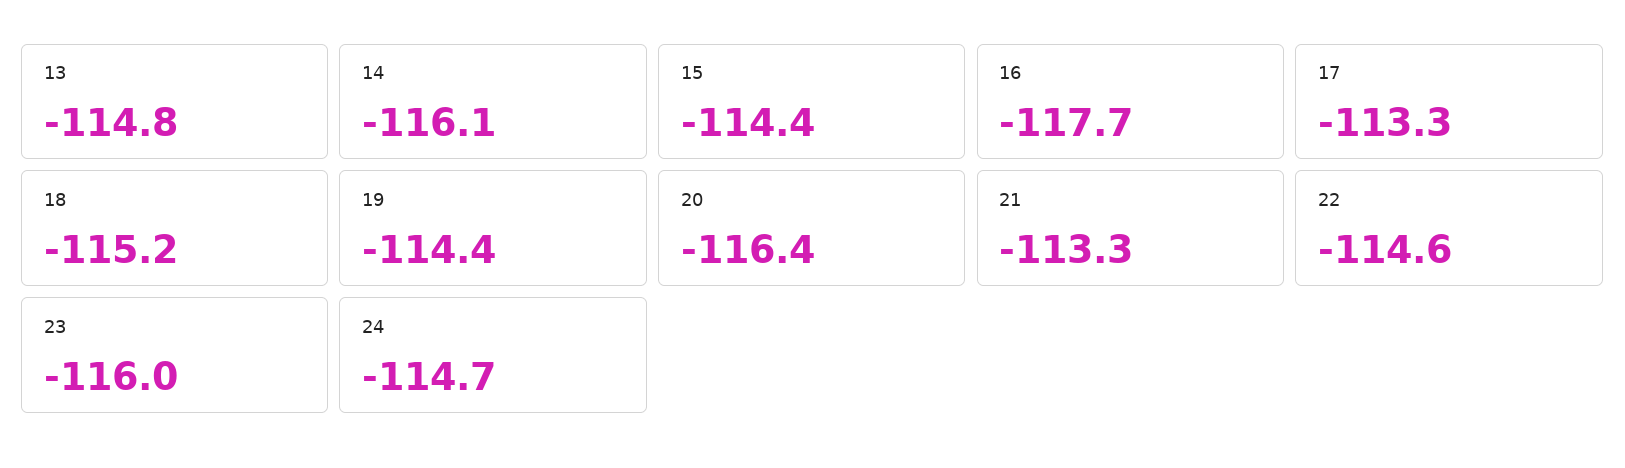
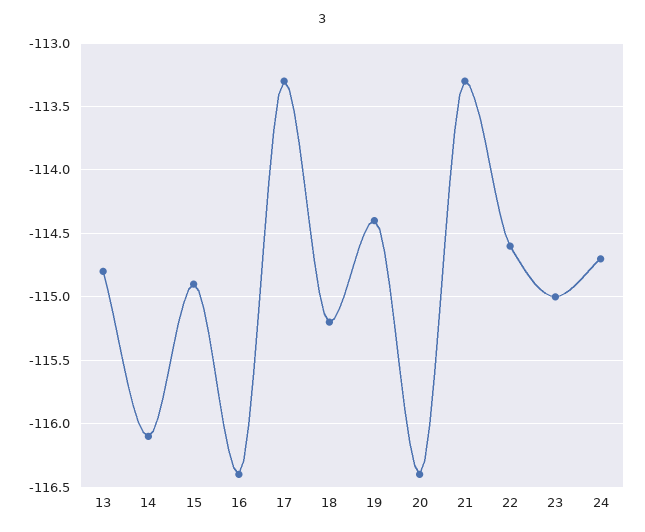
15: -114.4 -> -114.9
16: -117.7 -> -116.4
23: -116 -> -115

